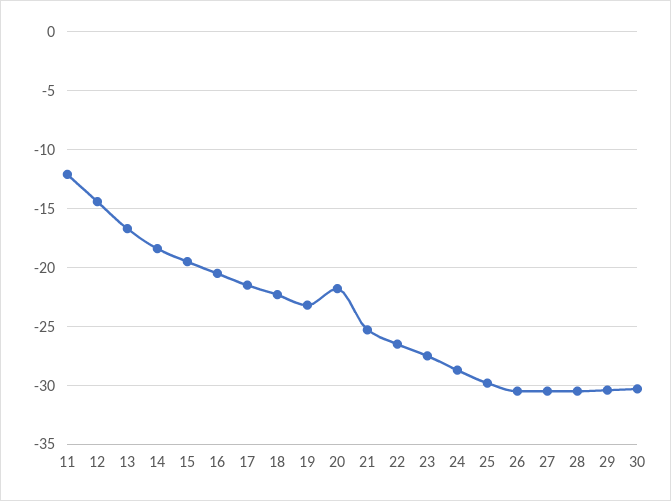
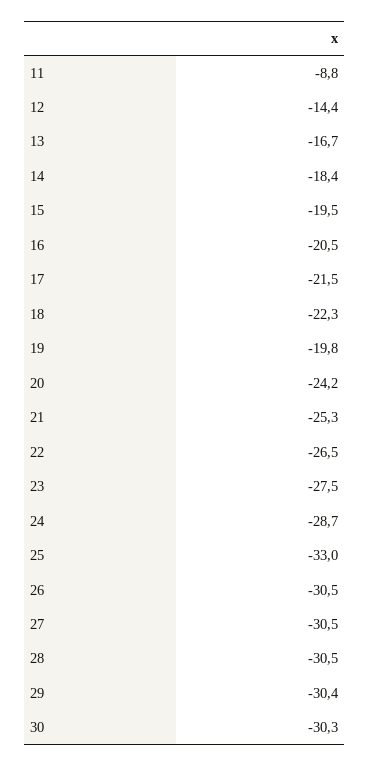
11: -12 -> -8.8
19: -23 -> -19.8
20: -22 -> -24.2
25: -30 -> -33

